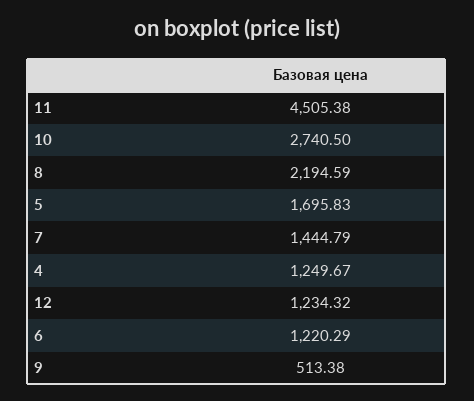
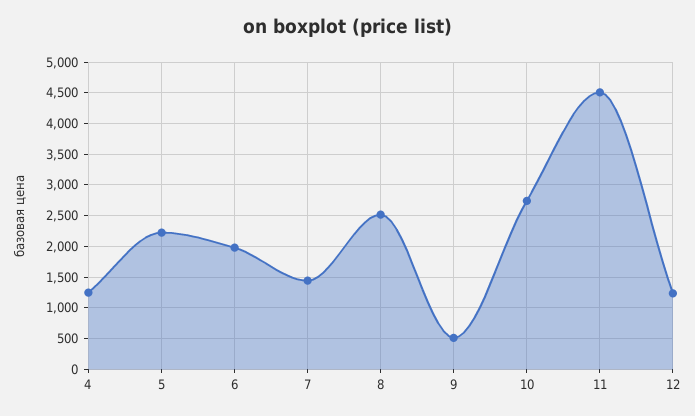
8: 2194.59 -> 2500
5: 1695.83 -> 2200
6: 1220.29 -> 2000

